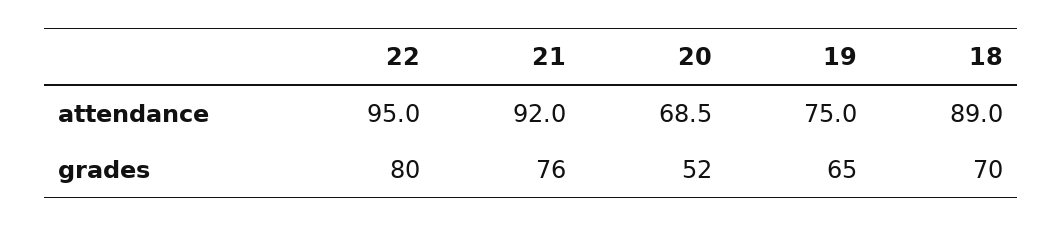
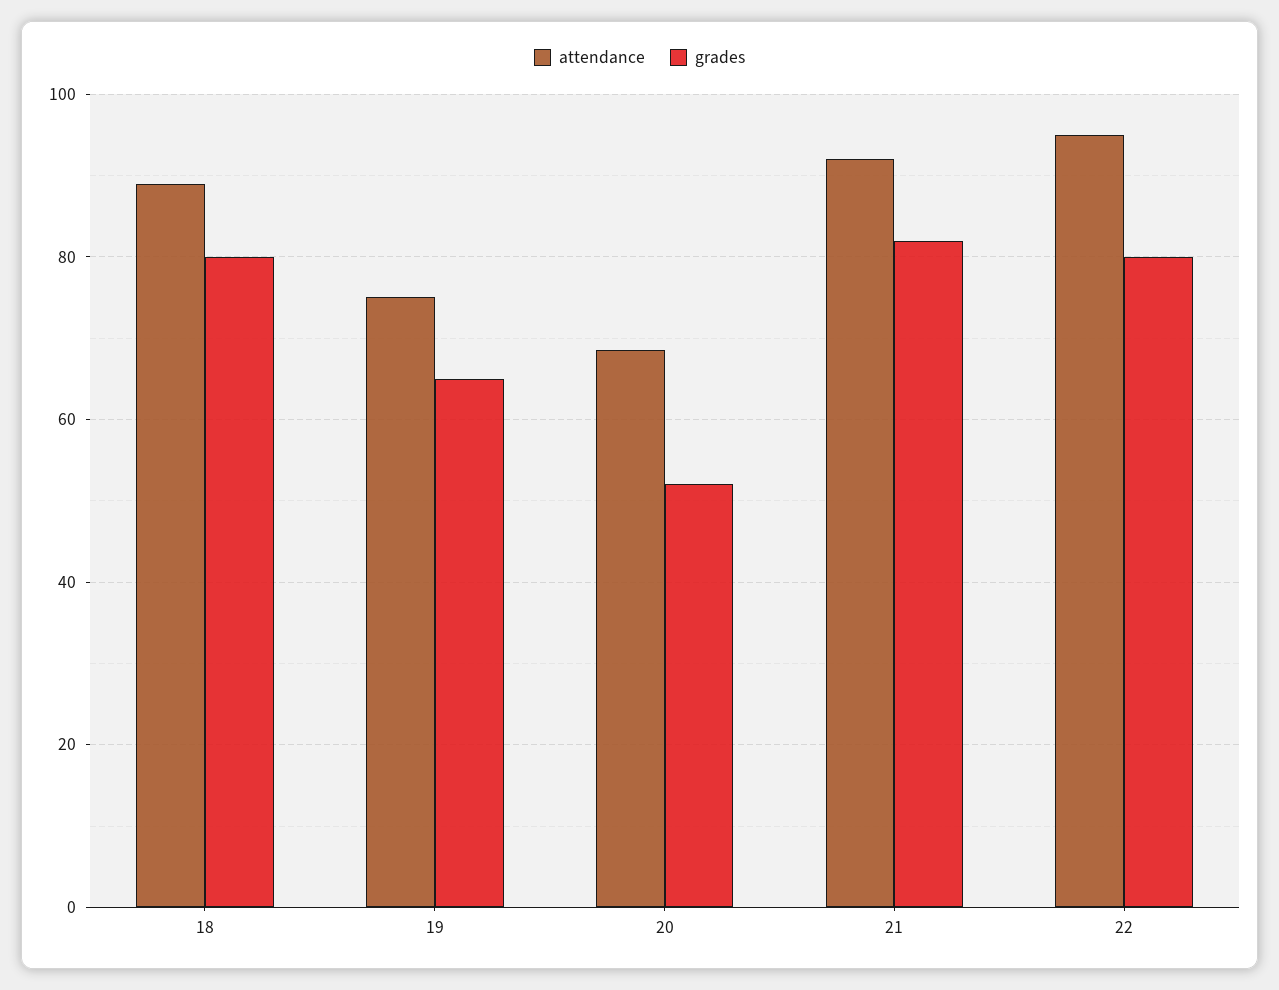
grades, 21: 76 -> 82
grades, 18: 70 -> 80

